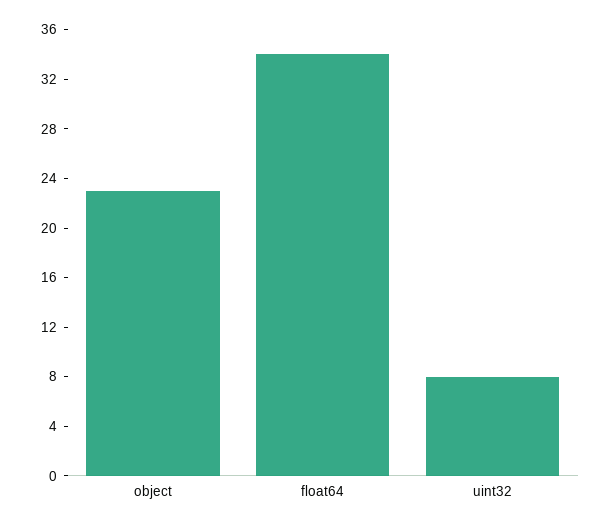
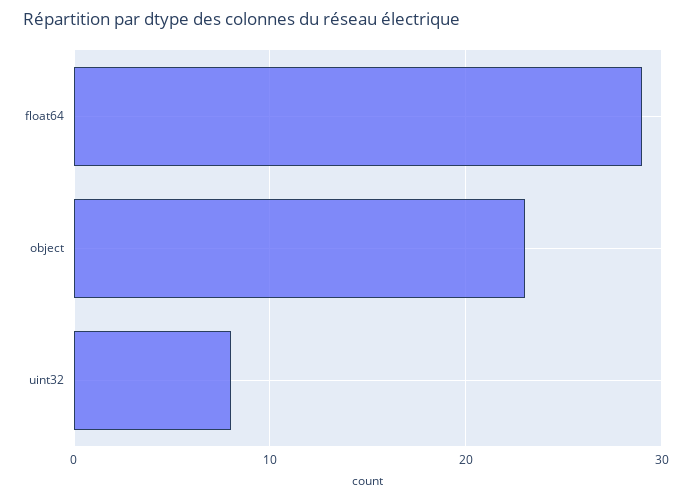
float64: 34 -> 29

